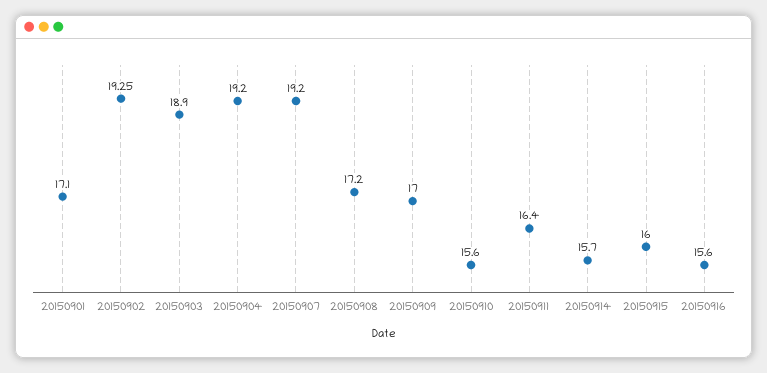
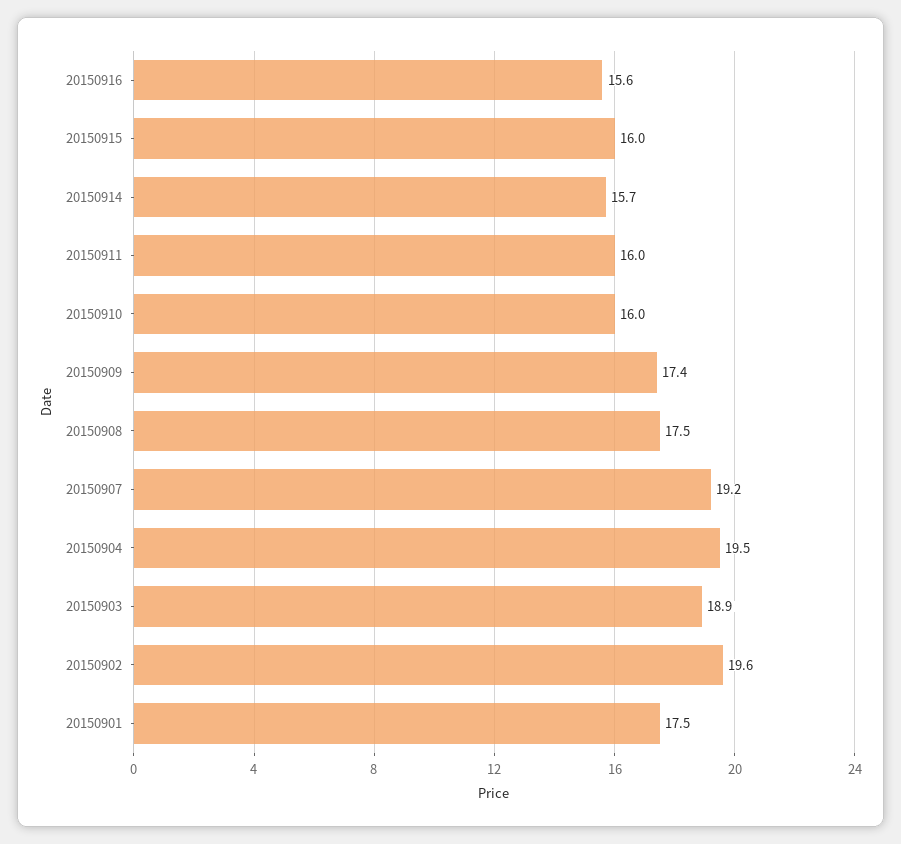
20150901: 17.1 -> 17.5
20150902: 19.25 -> 19.6
20150904: 19.2 -> 19.5
20150908: 17.2 -> 17.5
20150909: 17 -> 17.4
20150910: 15.6 -> 16
20150911: 16.4 -> 16

